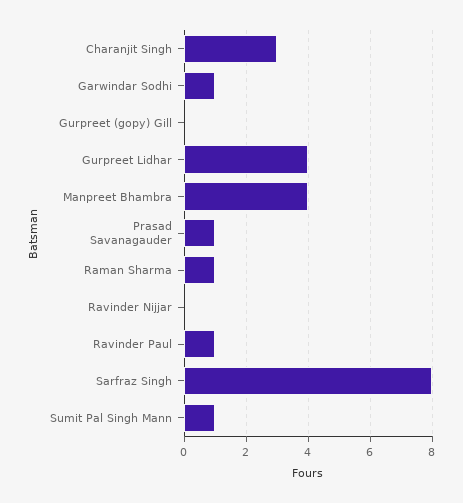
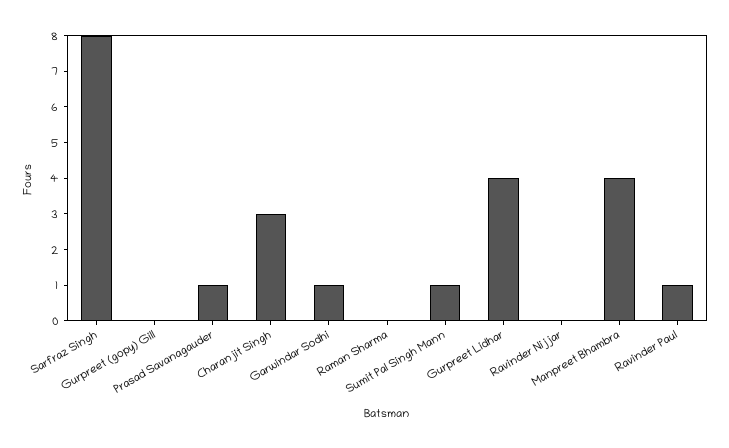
Raman Sharma: 1 -> 0

